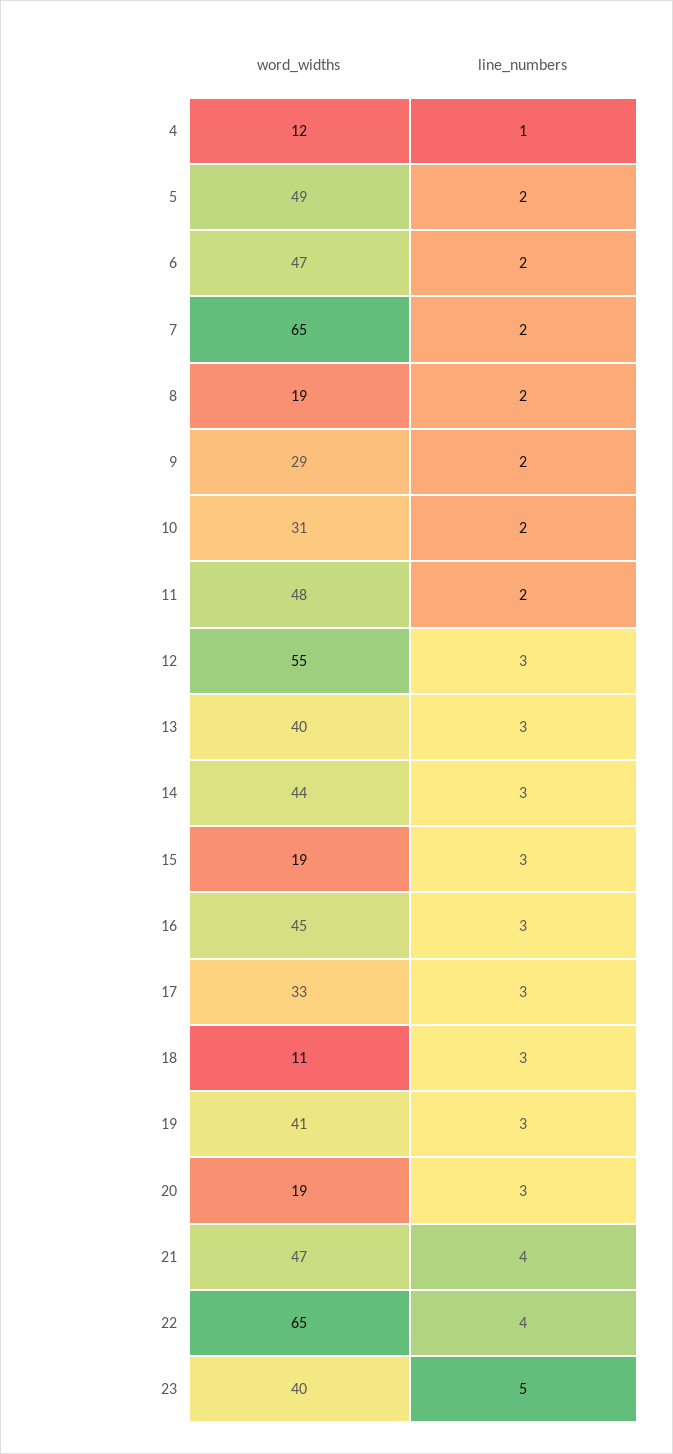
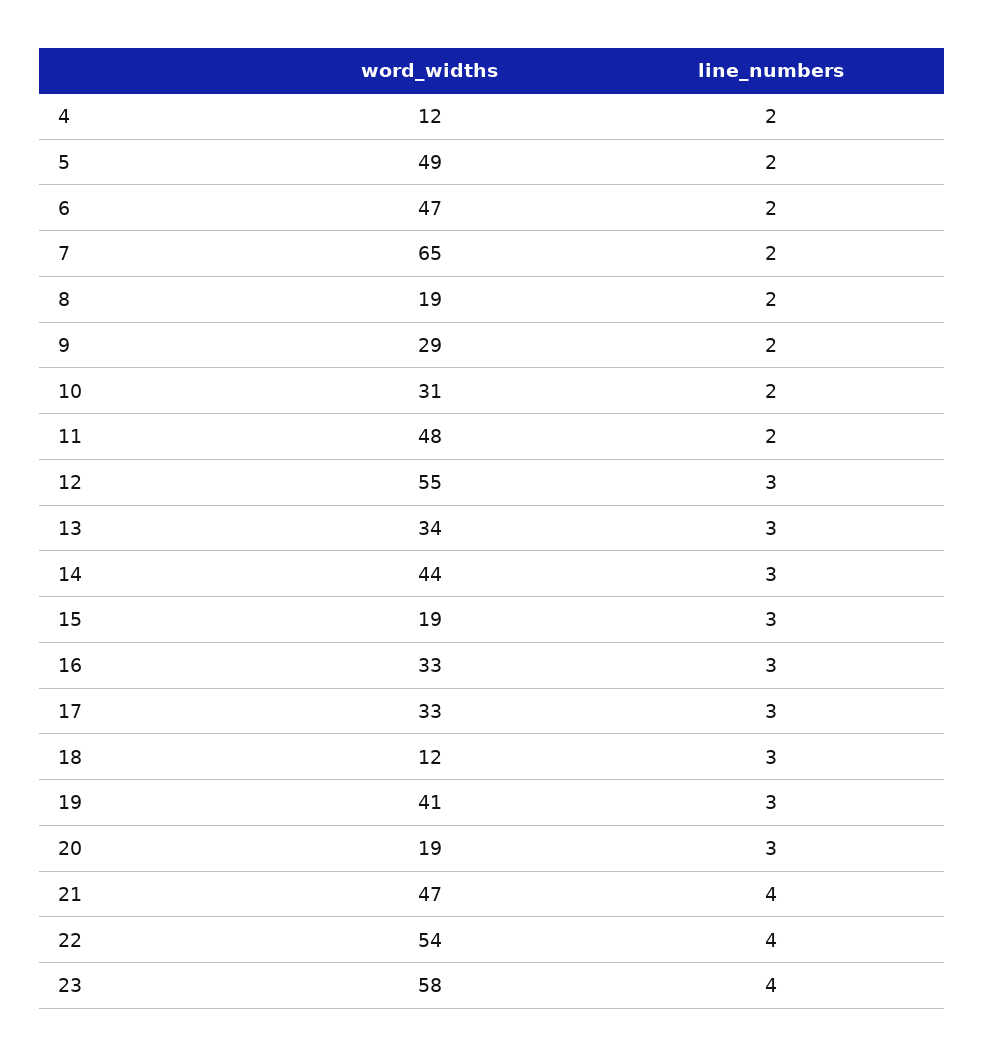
line_numbers, 4: 1 -> 2
word_widths, 13: 40 -> 34
word_widths, 16: 45 -> 33
word_widths, 18: 11 -> 12
word_widths, 22: 65 -> 54
word_widths, 23: 40 -> 58
line_numbers, 23: 5 -> 4

